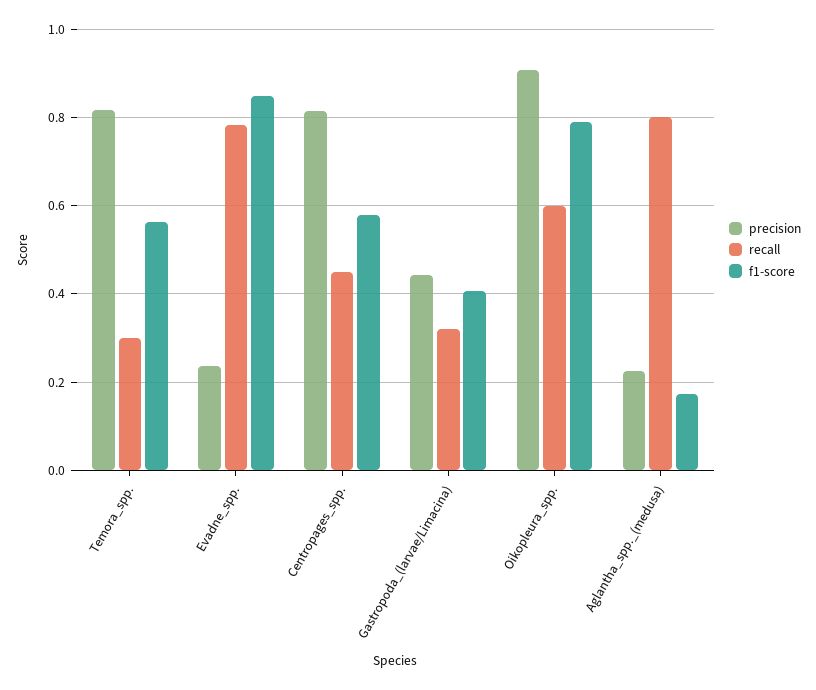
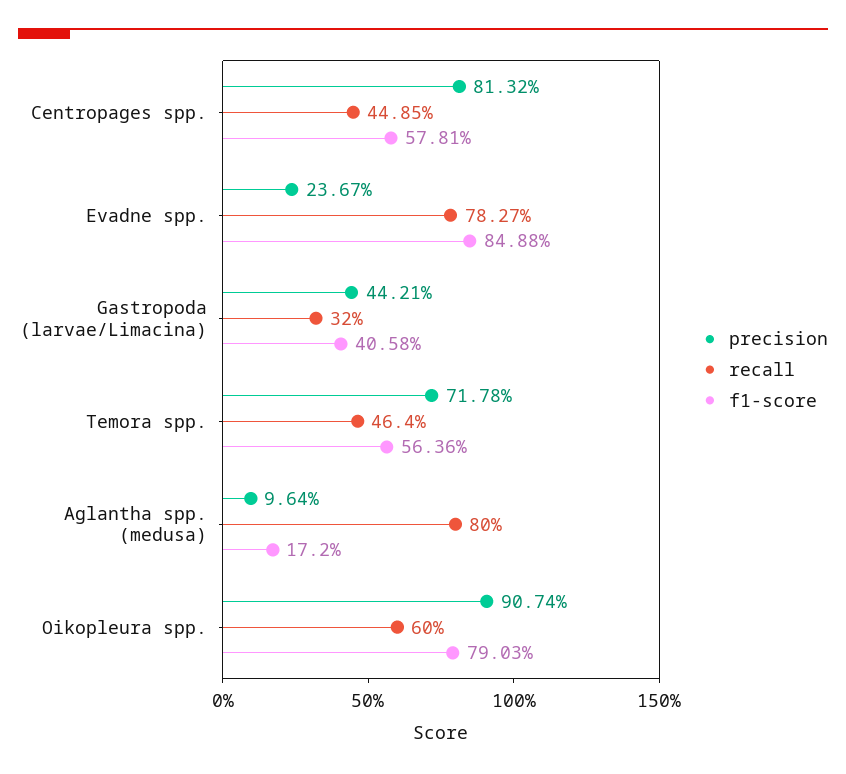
precision, Temora_spp.: 0.82 -> 0.7178
recall, Temora_spp.: 0.3 -> 0.464
precision, Aglantha_spp._(medusa): 0.22 -> 0.0964

